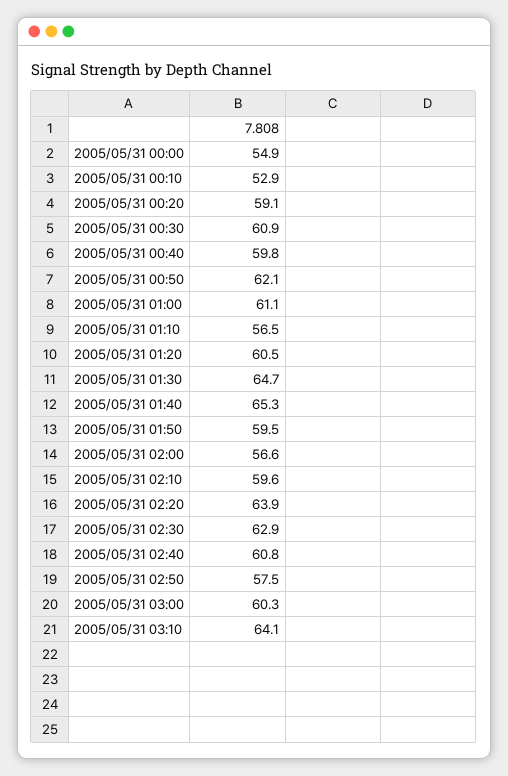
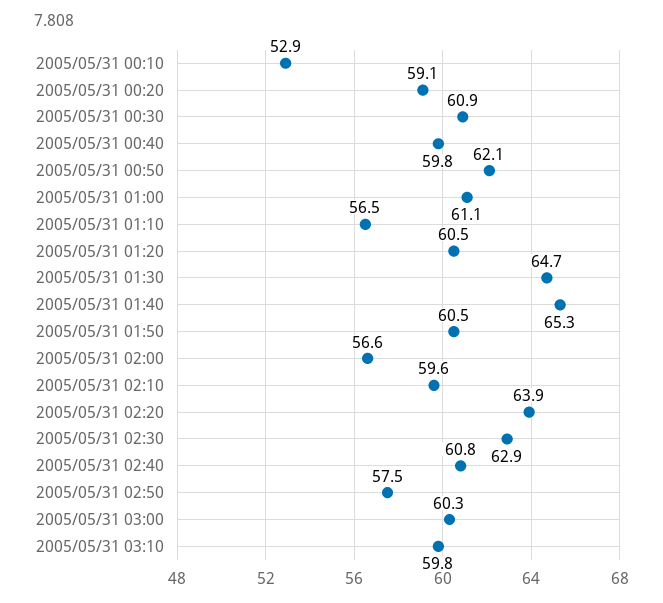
2005/05/31 00:00: 54.9 -> none
2005/05/31 01:50: 59.5 -> 60.5
2005/05/31 03:10: 64.1 -> 59.8

